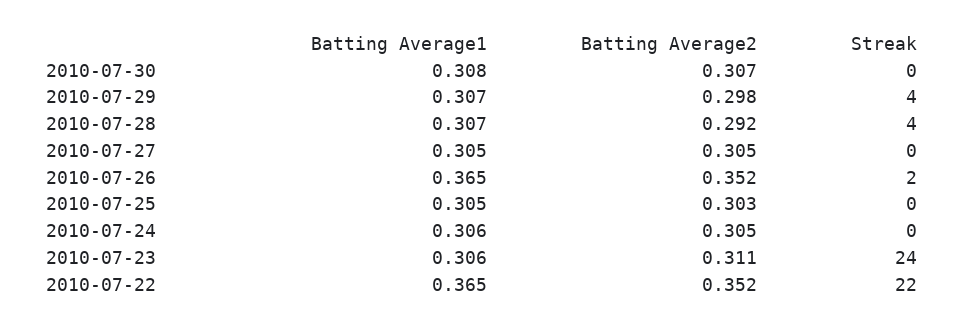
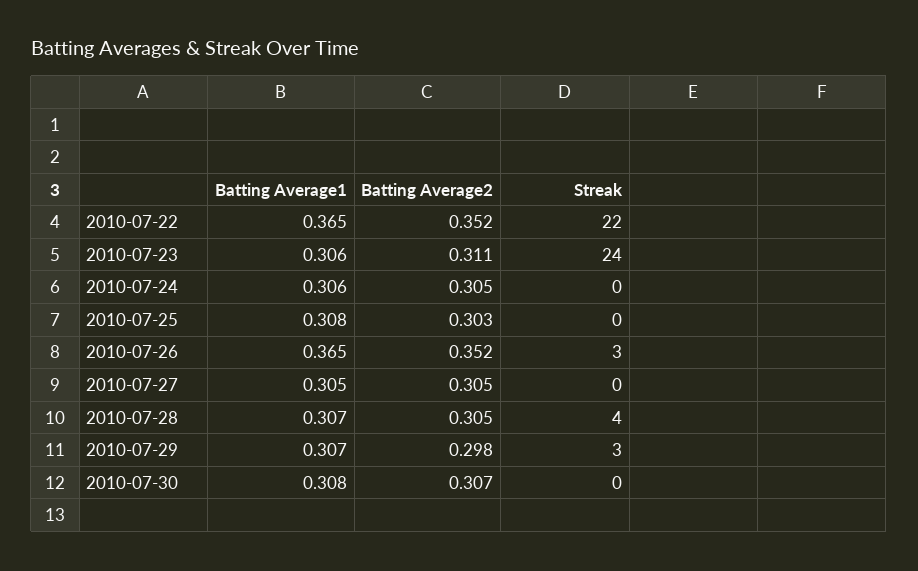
Streak, 2010-07-29: 4 -> 3
Batting Average2, 2010-07-28: 0.292 -> 0.305
Streak, 2010-07-26: 2 -> 3
Batting Average1, 2010-07-25: 0.305 -> 0.308

